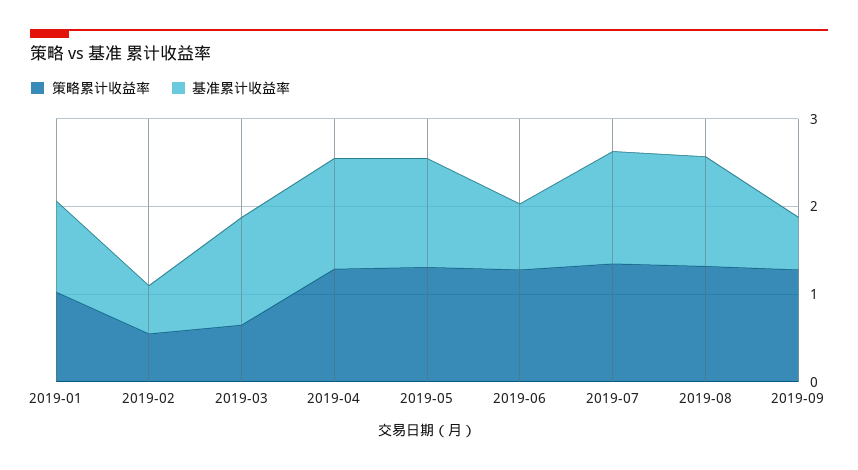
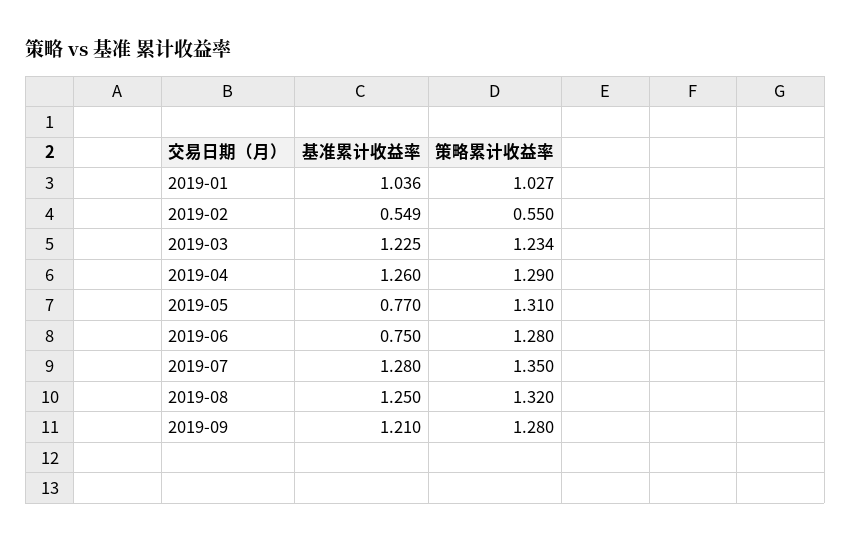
策略累计收益率, 2019-03: 0.6 -> 1.234
基准累计收益率, 2019-05: 1.2 -> 0.77
基准累计收益率, 2019-09: 0.6 -> 1.21

